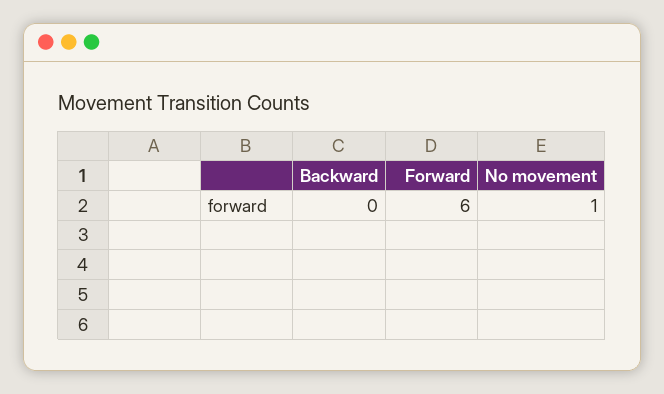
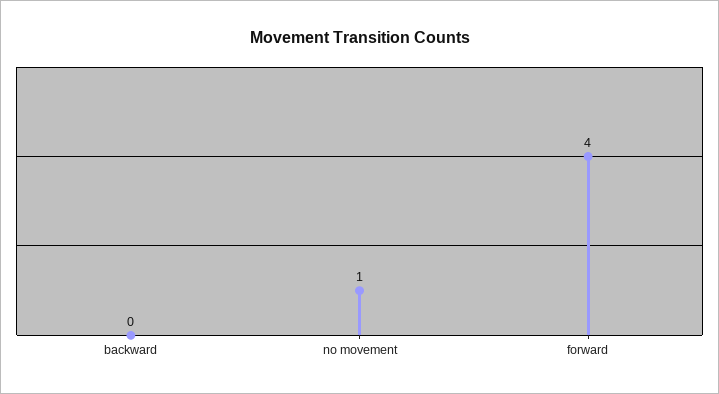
Forward: 6 -> 4

